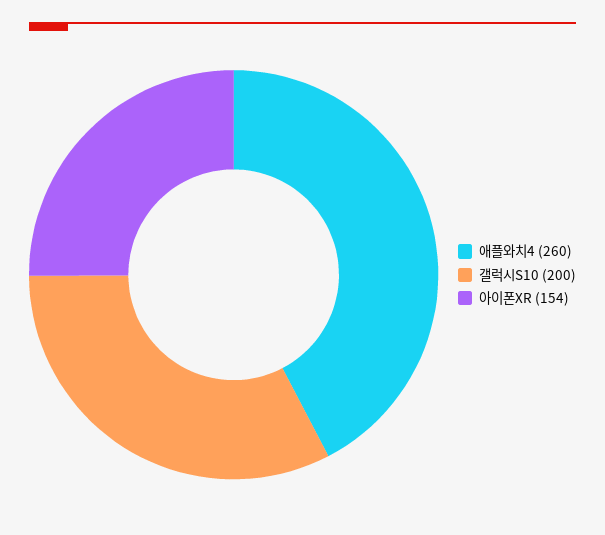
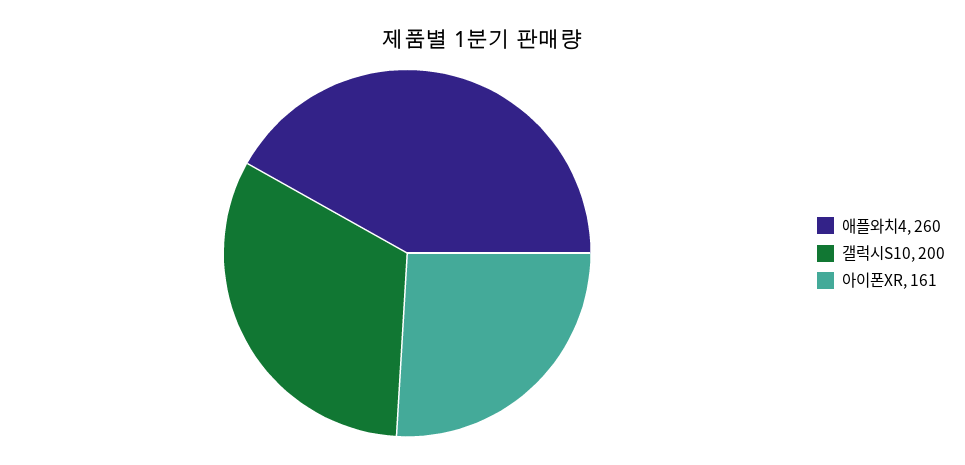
아이폰XR: 154 -> 161

